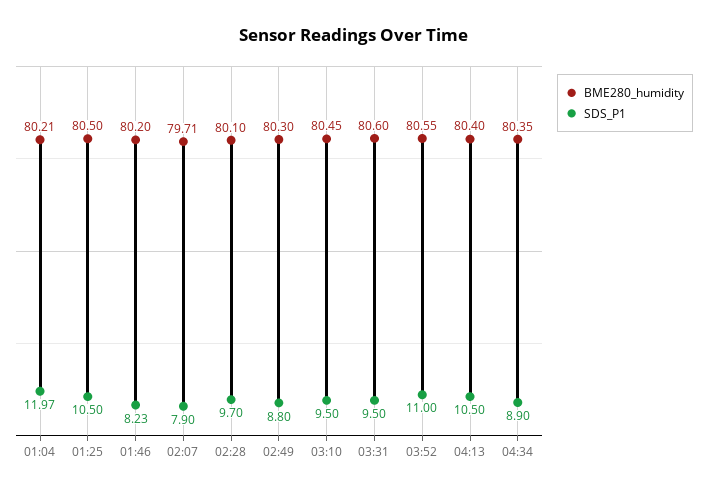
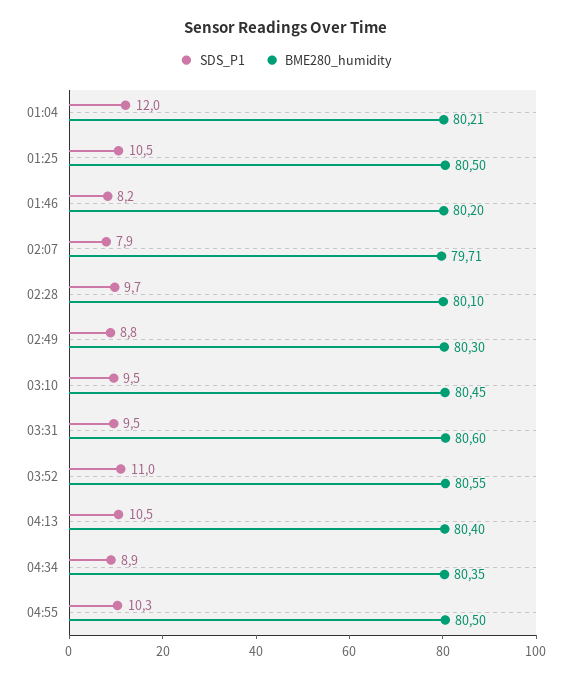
SDS_P1, 04:55: none -> 10.3
BME280_humidity, 04:55: none -> 80.5

